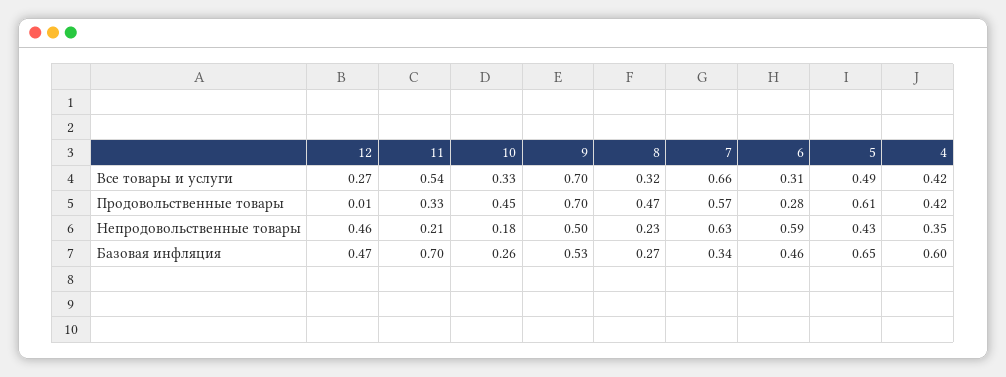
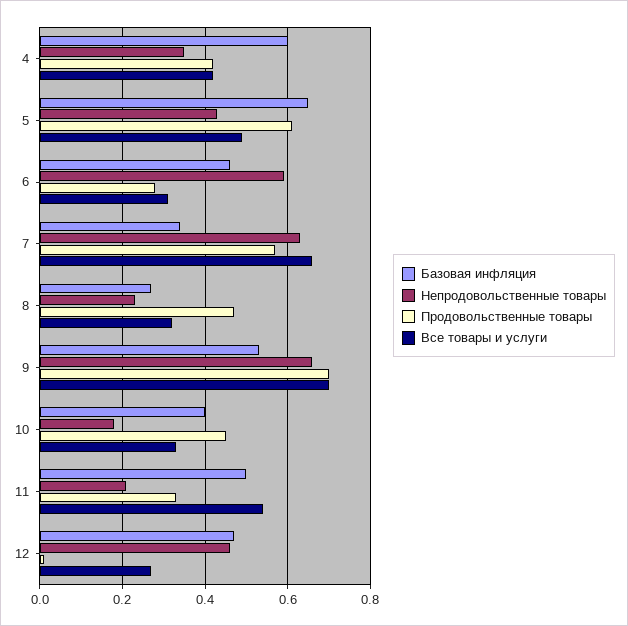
Непродовольственные товары, 9: 0.5 -> 0.65
Базовая инфляция, 11: 0.7 -> 0.5
Базовая инфляция, 10: 0.26 -> 0.4

